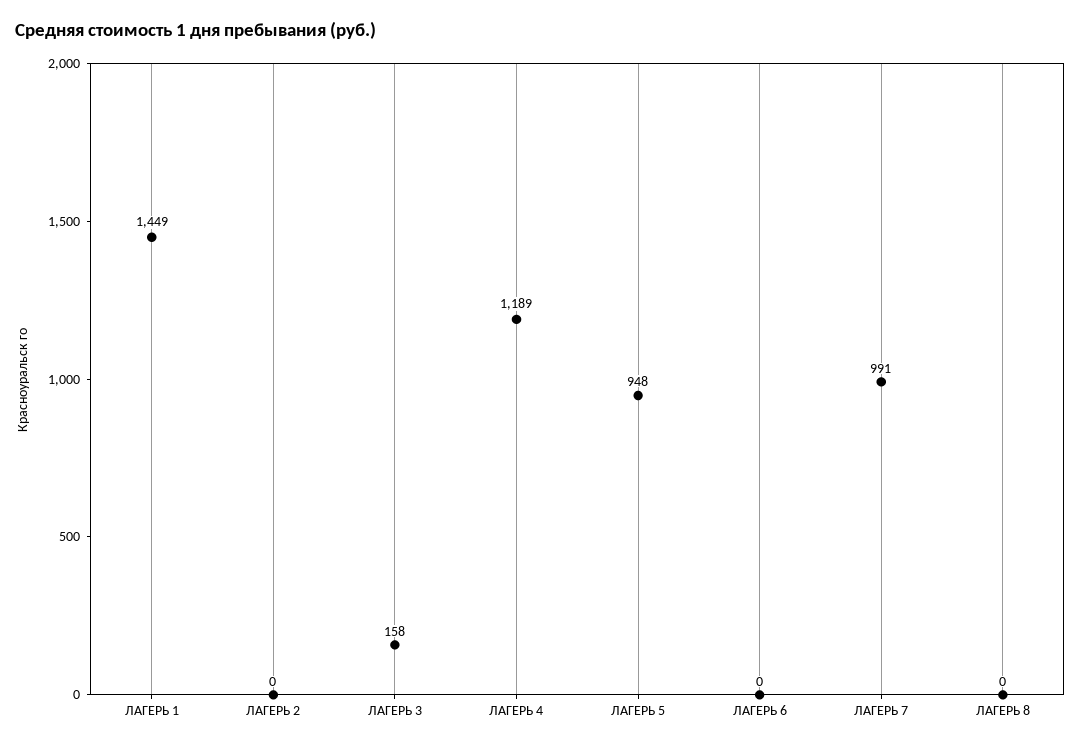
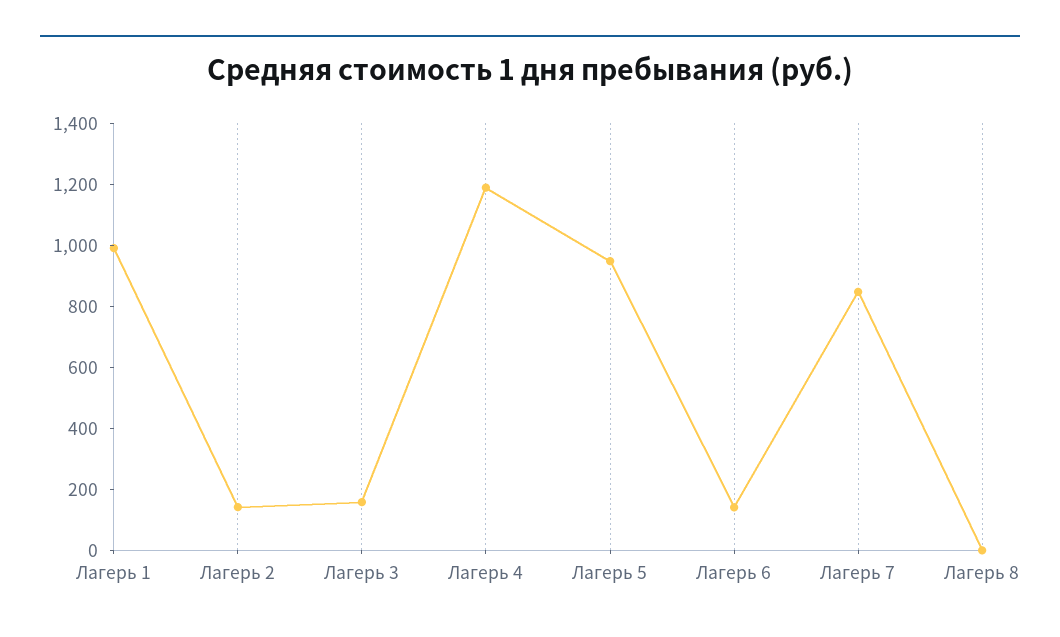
ЛАГЕРЬ 1: 1449 -> 1000
ЛАГЕРЬ 2: 0 -> 150
ЛАГЕРЬ 6: 0 -> 150
ЛАГЕРЬ 7: 991 -> 850

